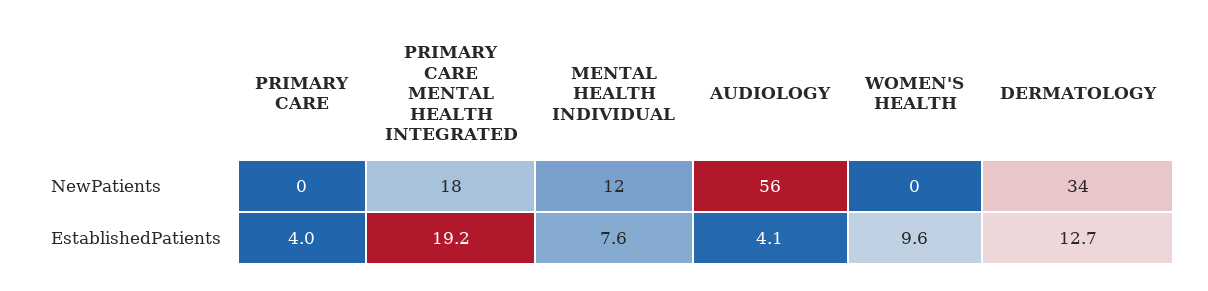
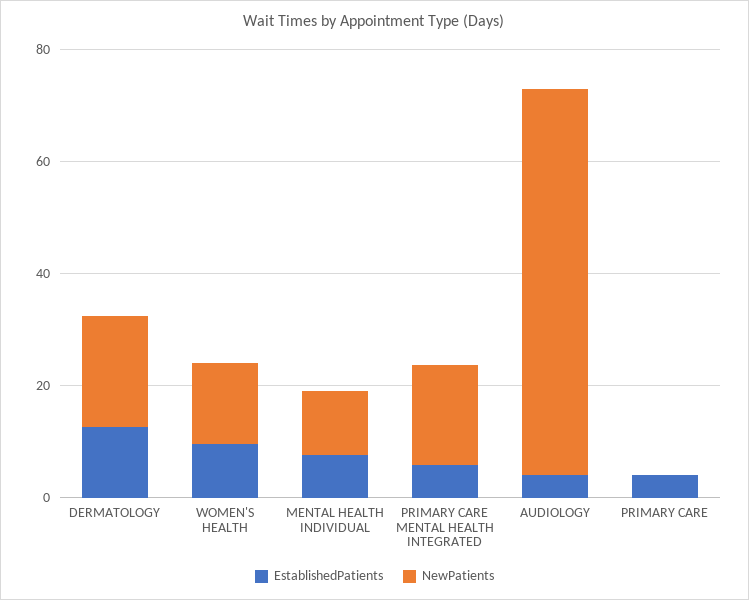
NewPatients, AUDIOLOGY: 56 -> 70
NewPatients, WOMEN'S HEALTH: 0 -> 15
NewPatients, DERMATOLOGY: 34 -> 20
EstablishedPatients, PRIMARY CARE MENTAL HEALTH INTEGRATED: 19.2 -> 5

